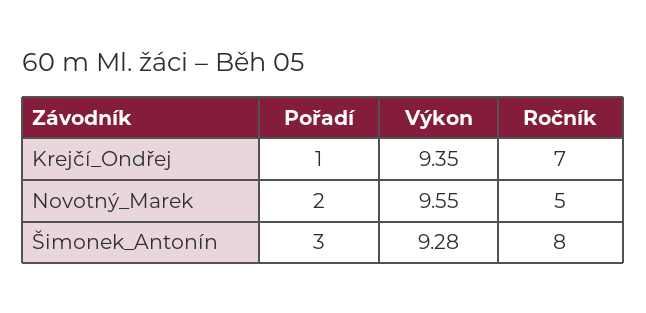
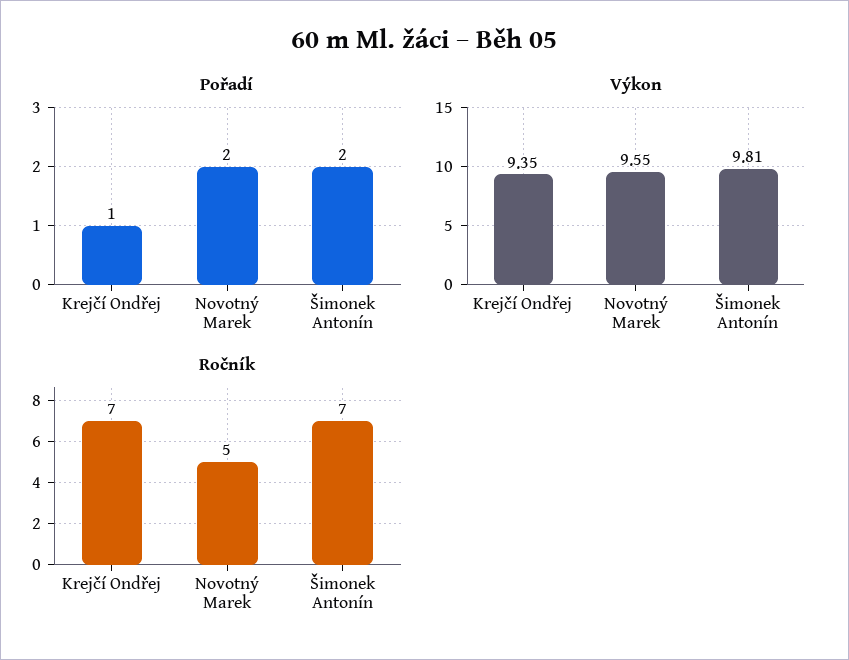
Pořadí, Šimonek_Antonín: 3 -> 2
Výkon, Šimonek_Antonín: 9.28 -> 9.81
Ročník, Šimonek_Antonín: 8 -> 7

